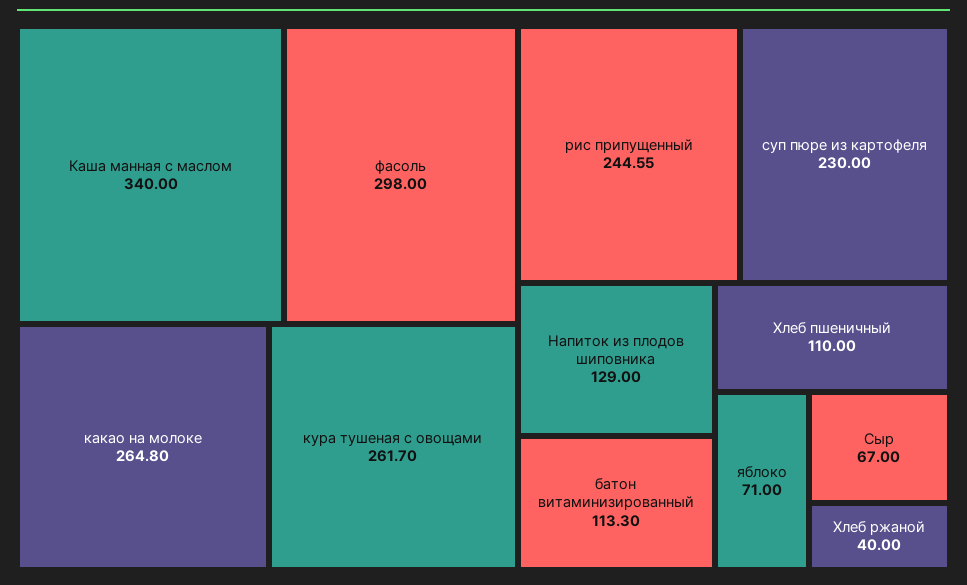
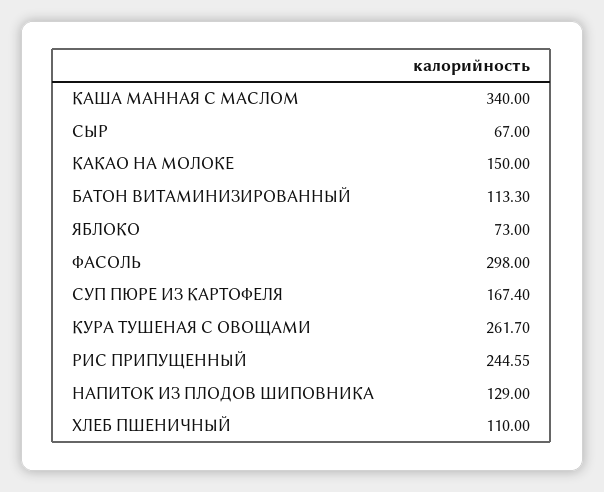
какао на молоке: 264.8 -> 150
суп пюре из картофеля: 230 -> 167.4
яблоко: 71 -> 73
Хлеб ржаной: 40 -> none

